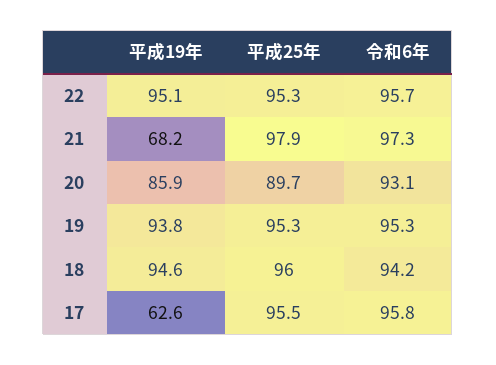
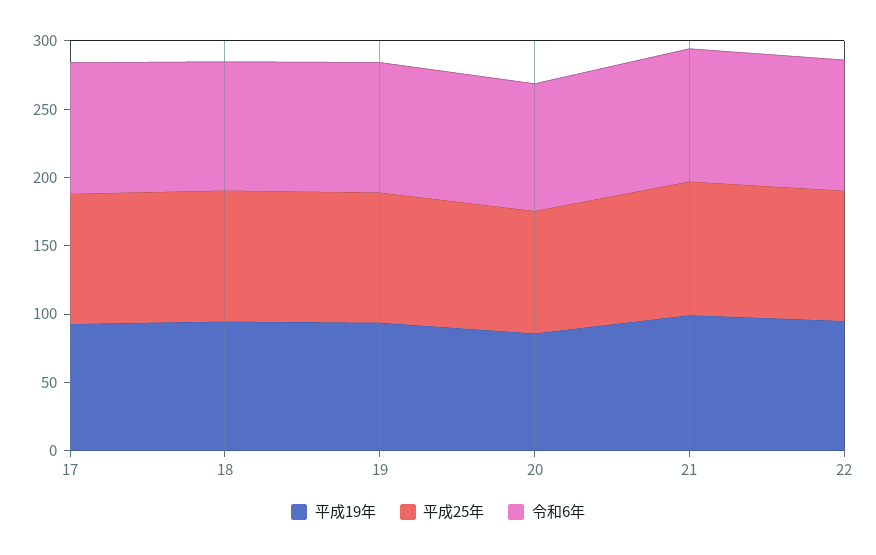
平成19年, 21: 68.2 -> 100
平成19年, 17: 62.6 -> 90

